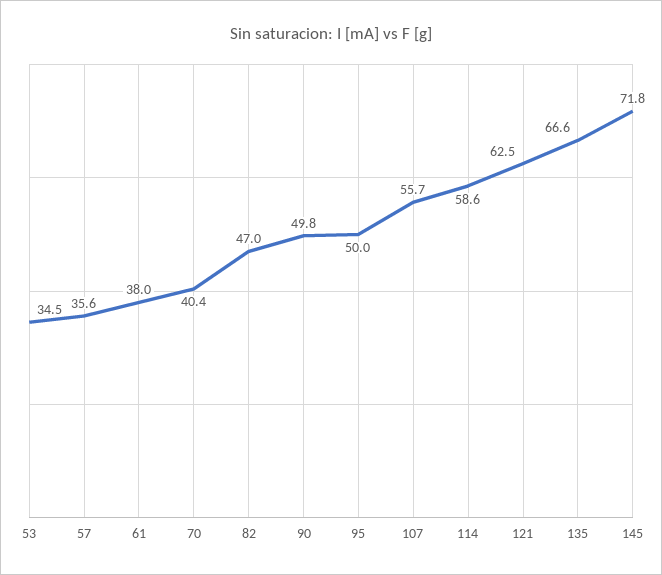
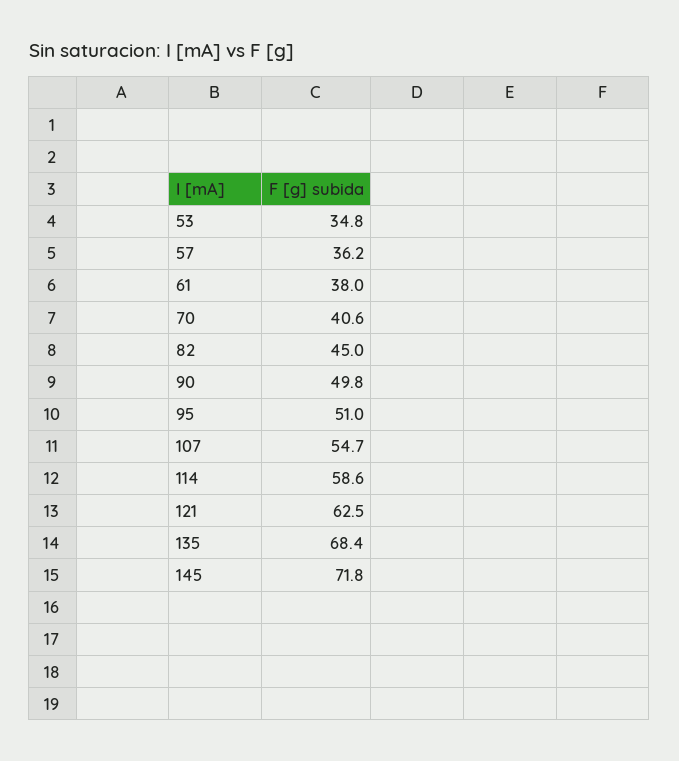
53: 34.5 -> 34.8
57: 35.6 -> 36.2
70: 40.4 -> 40.6
82: 47 -> 45
95: 50 -> 51
107: 55.7 -> 54.7
135: 66.6 -> 68.4

